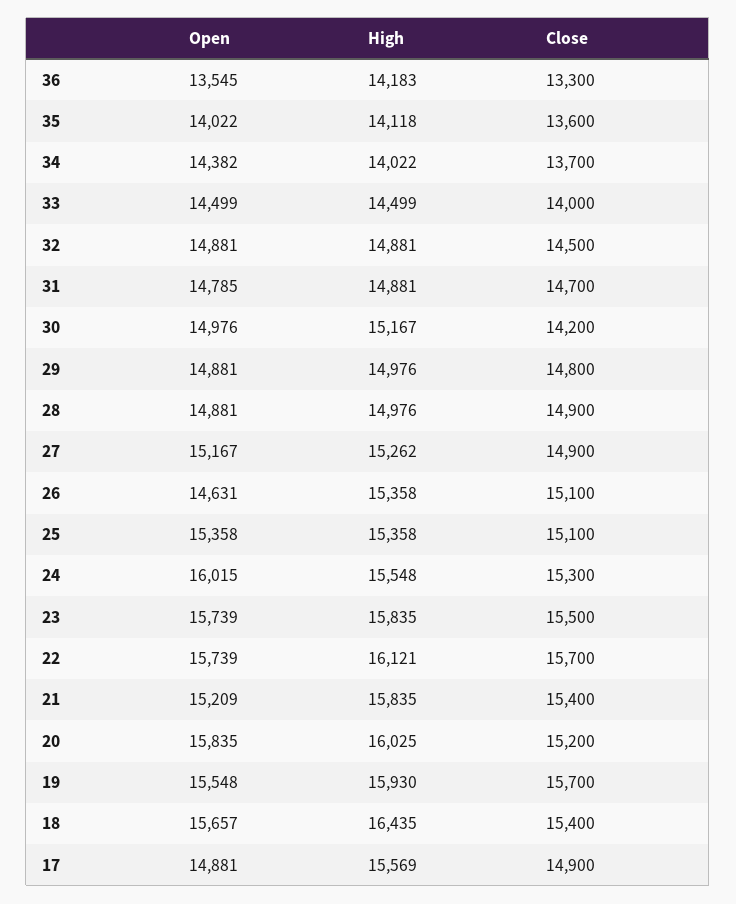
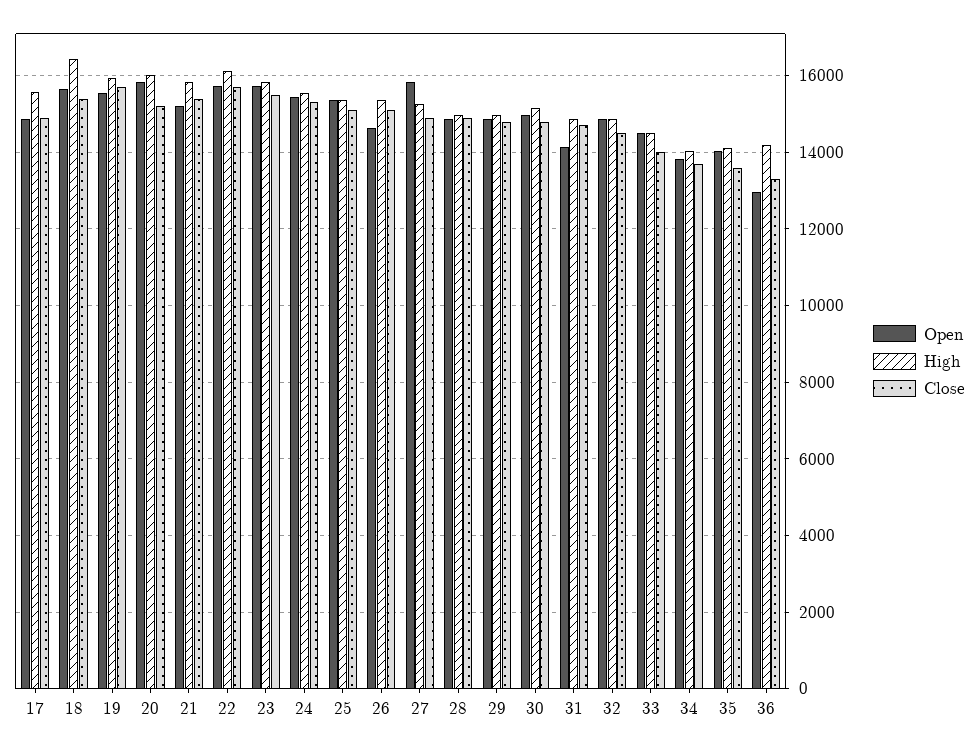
Open, 36: 13545 -> 13000
Open, 34: 14382 -> 13800
Open, 31: 14785 -> 14200
Close, 30: 14200 -> 14800
Open, 27: 15167 -> 15800
Open, 24: 16015 -> 15400

